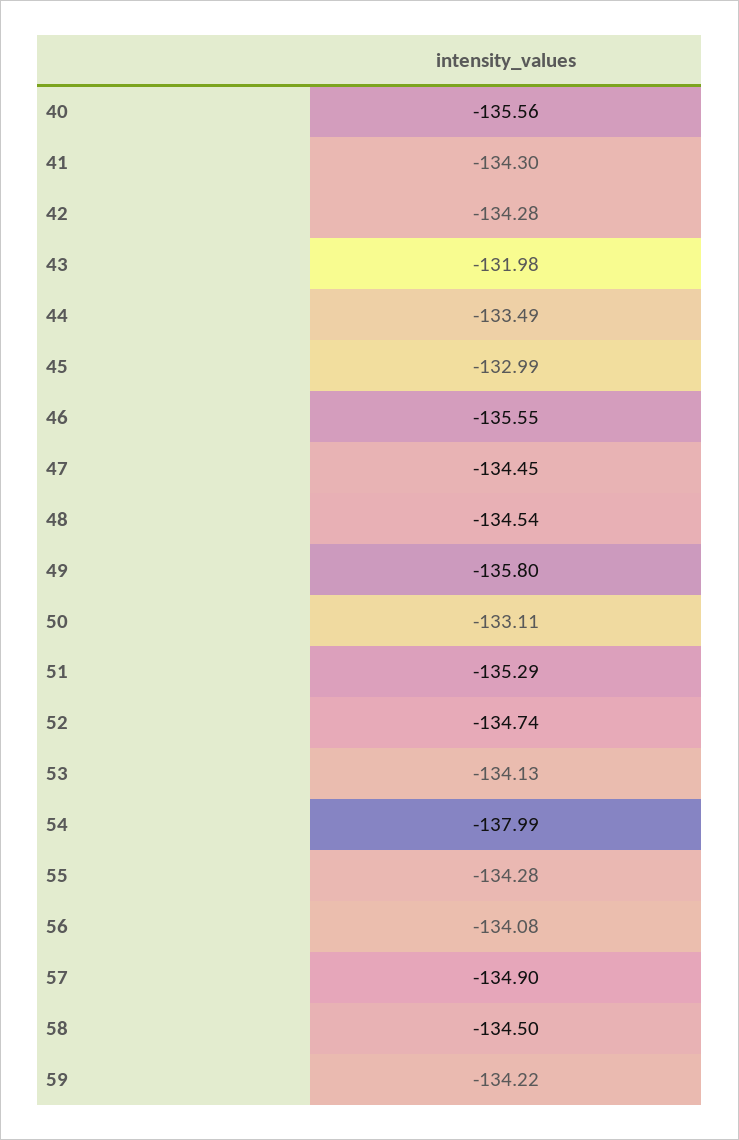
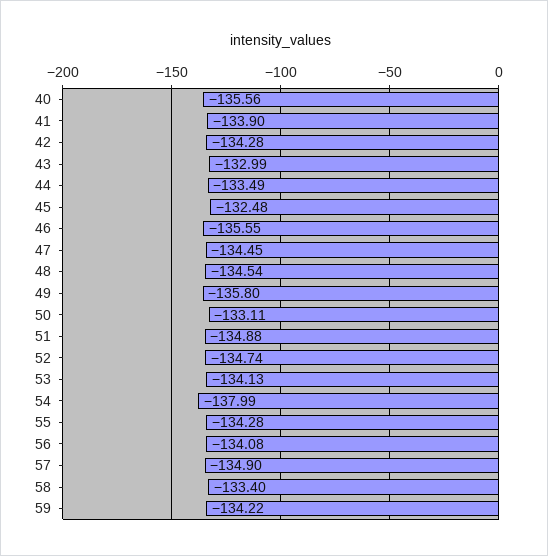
41: -134.3 -> -133.9
43: -131.98 -> -132.99
45: -132.99 -> -132.48
51: -135.29 -> -134.88
58: -134.5 -> -133.4

